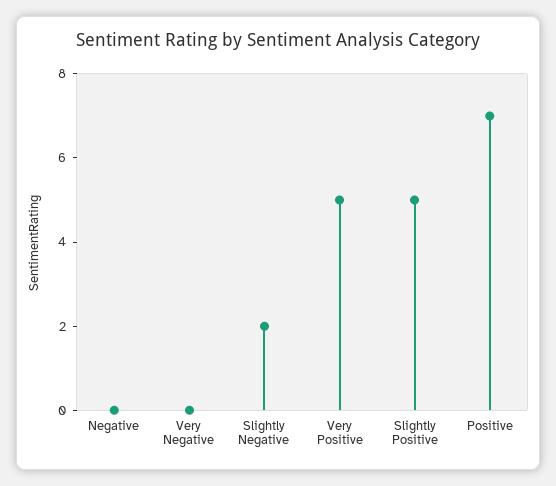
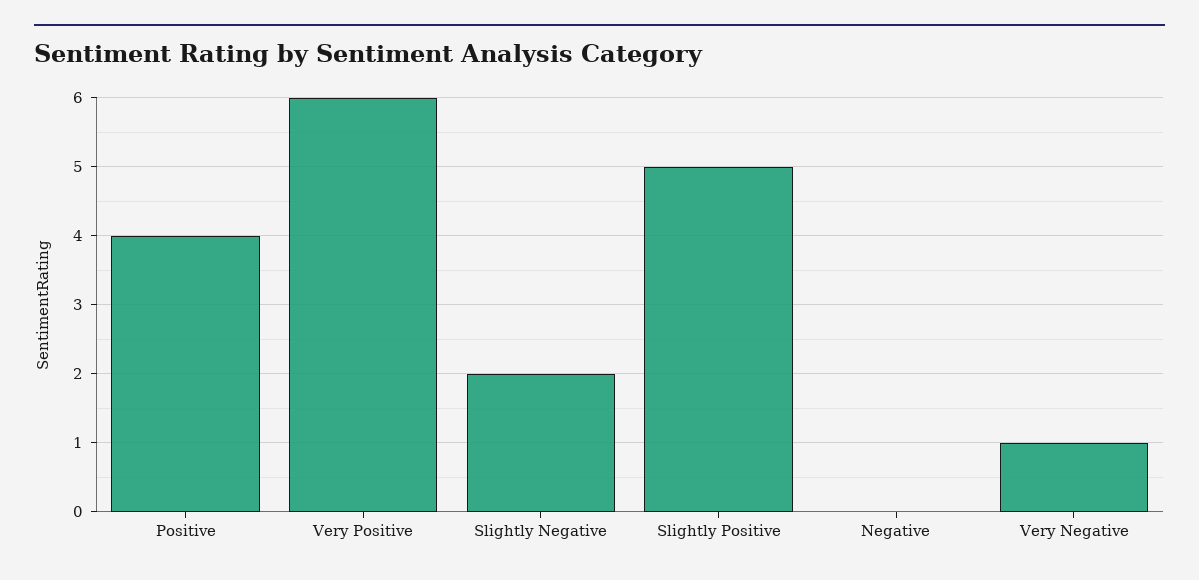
Very Negative: 0 -> 1
Very Positive: 5 -> 6
Positive: 7 -> 4

